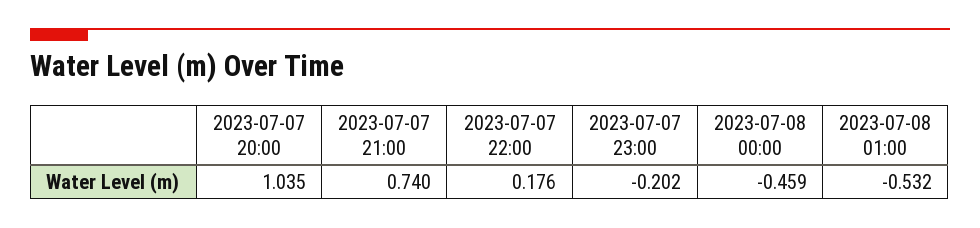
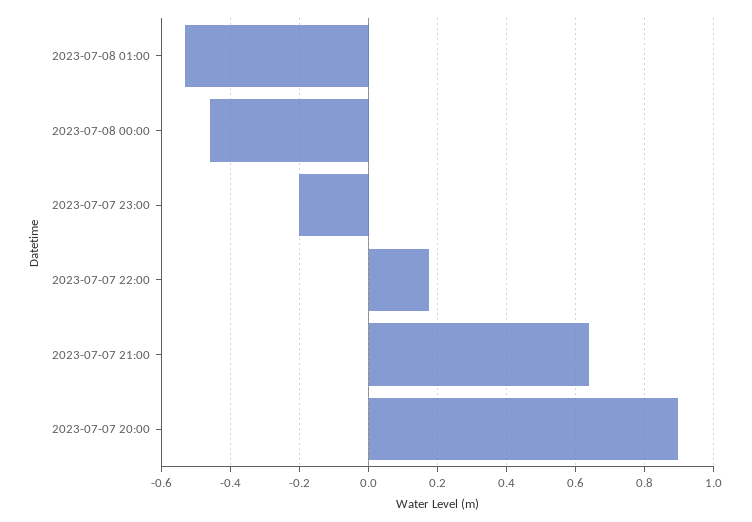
2023-07-07 20:00: 1.035 -> 0.9
2023-07-07 21:00: 0.74 -> 0.64

